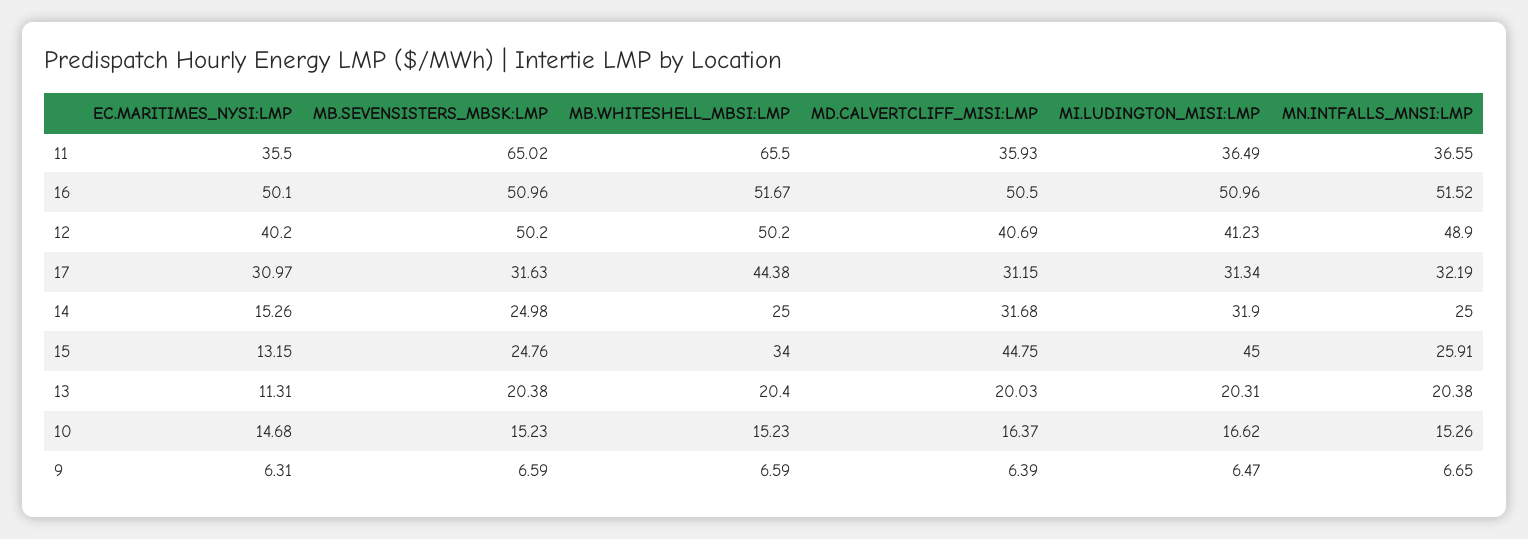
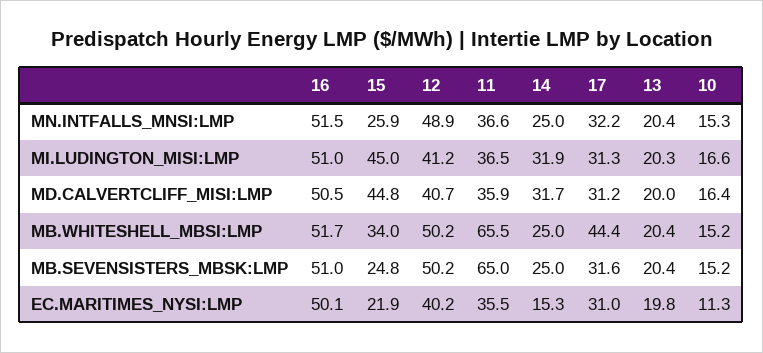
EC.MARITIMES_NYSI:LMP, 15: 13.15 -> 21.9
EC.MARITIMES_NYSI:LMP, 13: 11.31 -> 19.8
EC.MARITIMES_NYSI:LMP, 10: 14.68 -> 11.3
EC.MARITIMES_NYSI:LMP, 9: 6.31 -> none
MB.SEVENSISTERS_MBSK:LMP, 9: 6.59 -> none
MB.WHITESHELL_MBSI:LMP, 9: 6.59 -> none
MD.CALVERTCLIFF_MISI:LMP, 9: 6.39 -> none
MI.LUDINGTON_MISI:LMP, 9: 6.47 -> none
MN.INTFALLS_MNSI:LMP, 9: 6.65 -> none

